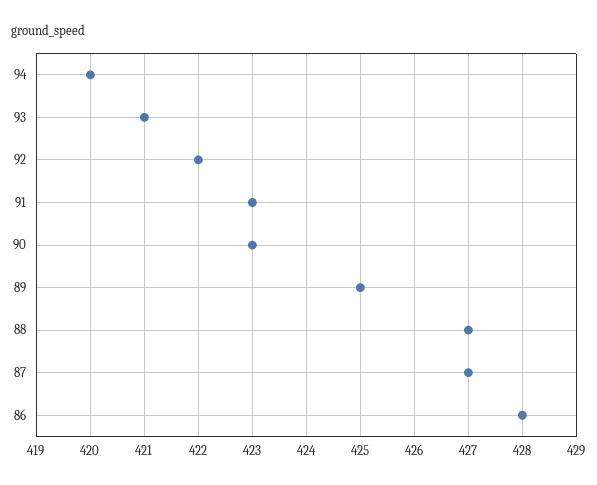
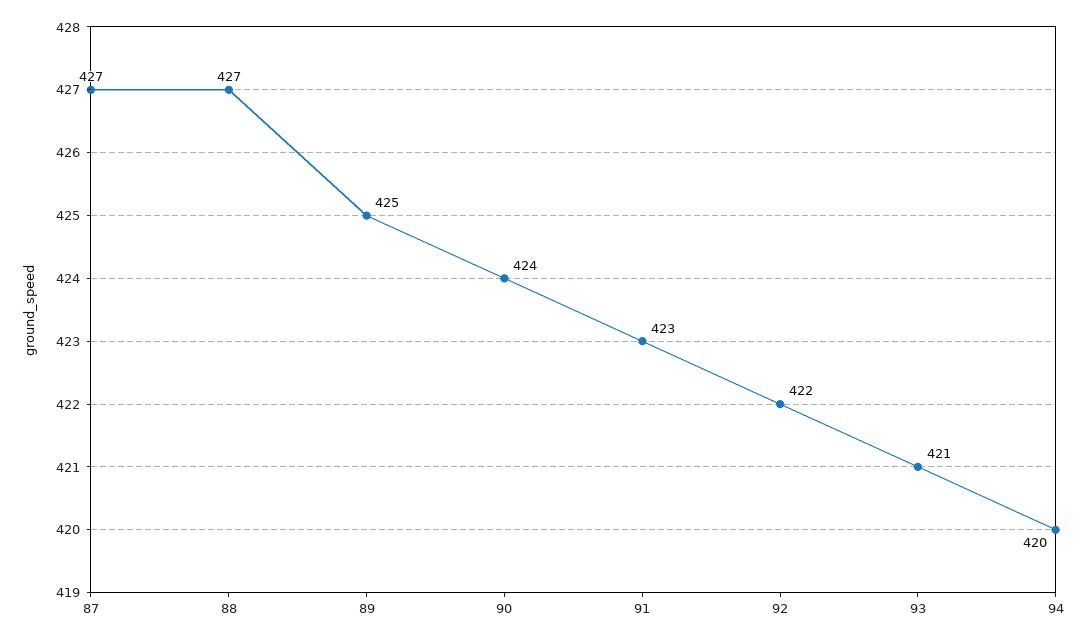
90: 423 -> 424
86: 428 -> none

